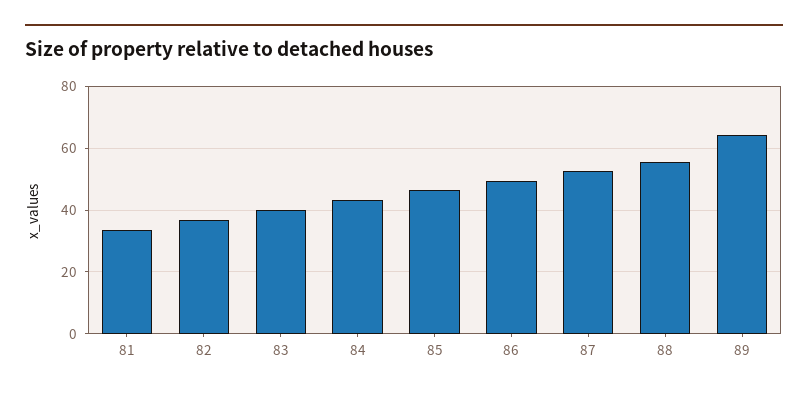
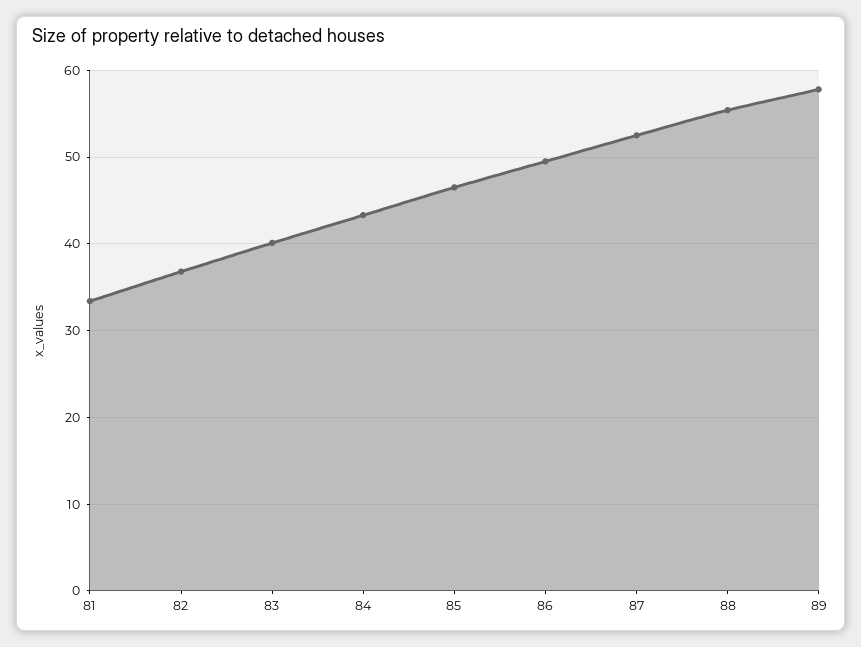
89: 64 -> 58

